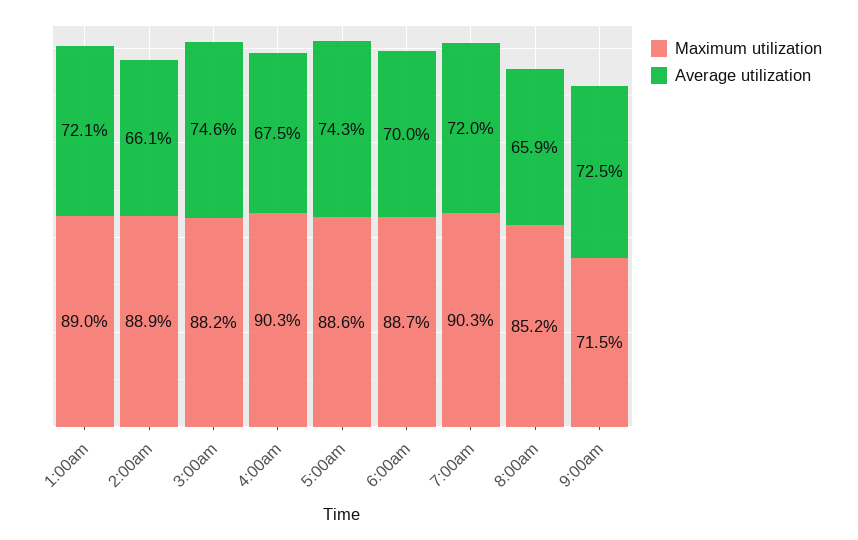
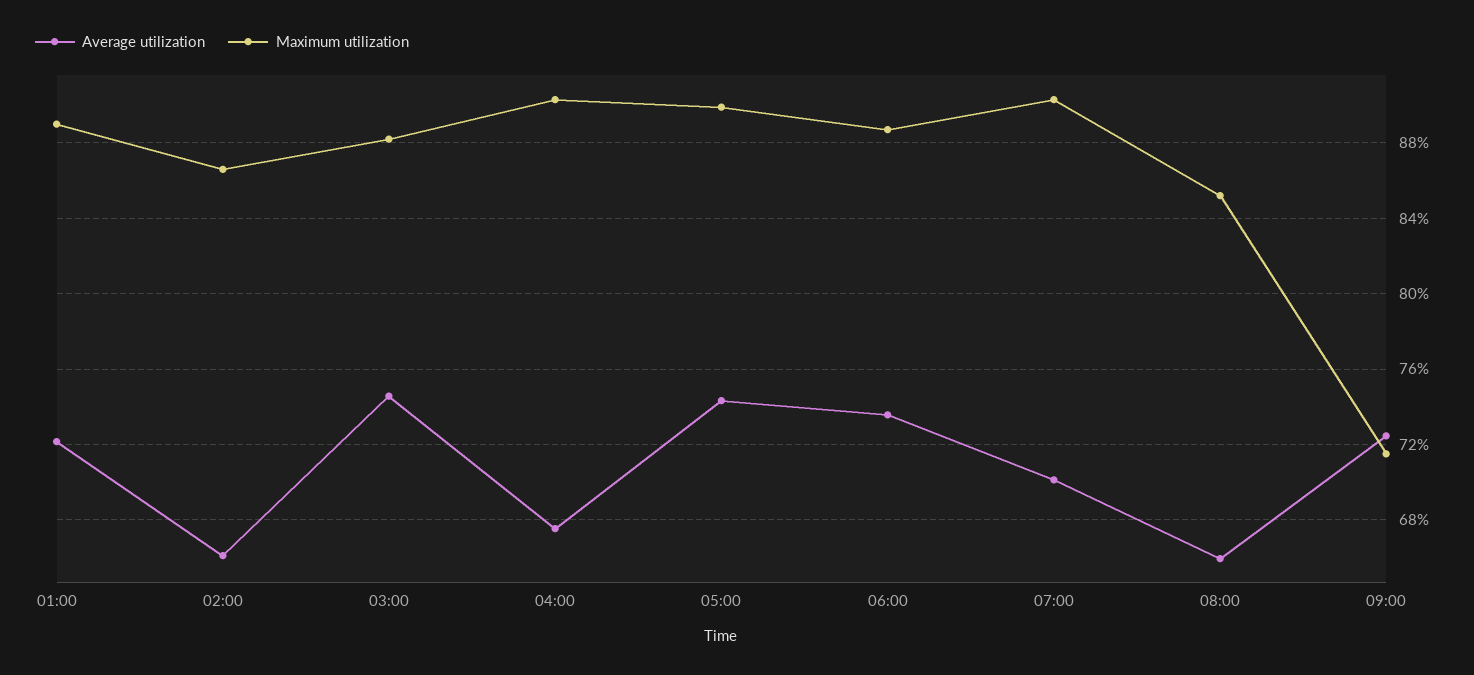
Maximum utilization, 2:00am: 88.9 -> 86.5
Maximum utilization, 5:00am: 88.6 -> 90
Average utilization, 6:00am: 70 -> 73.5
Average utilization, 7:00am: 72 -> 70

